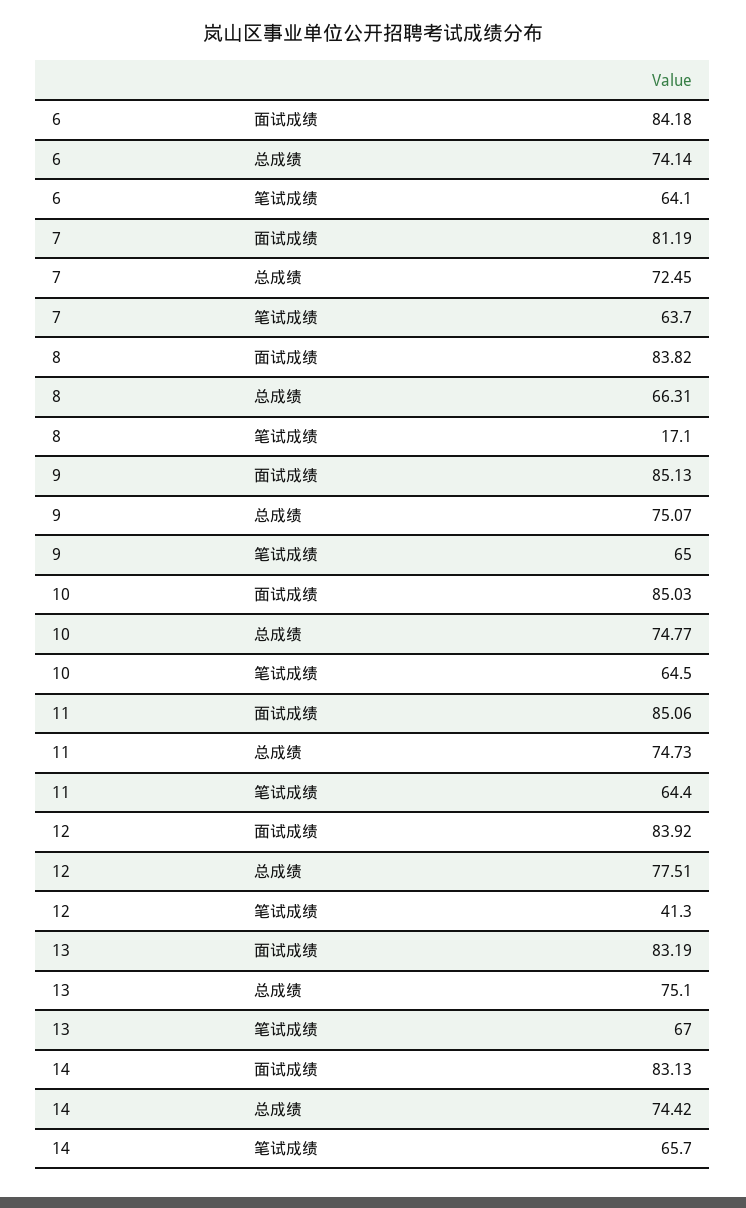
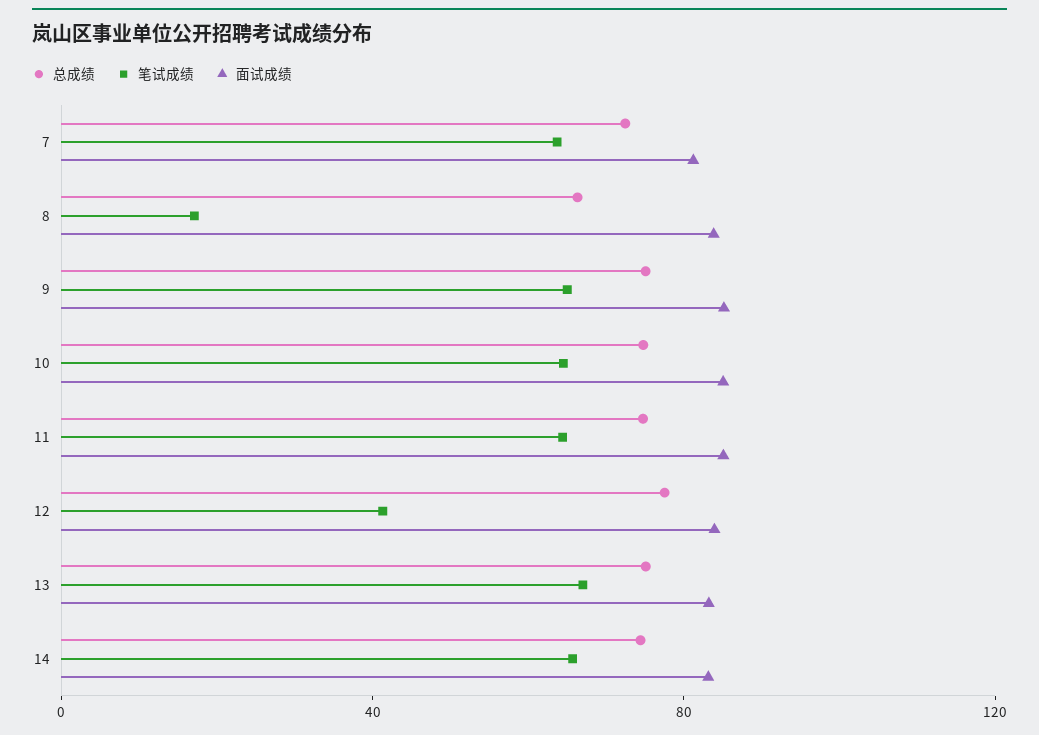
面试成绩, 6: 84.18 -> none
总成绩, 6: 74.14 -> none
笔试成绩, 6: 64.1 -> none

